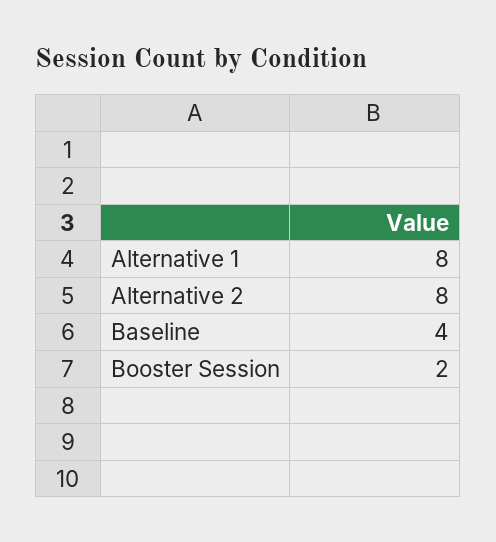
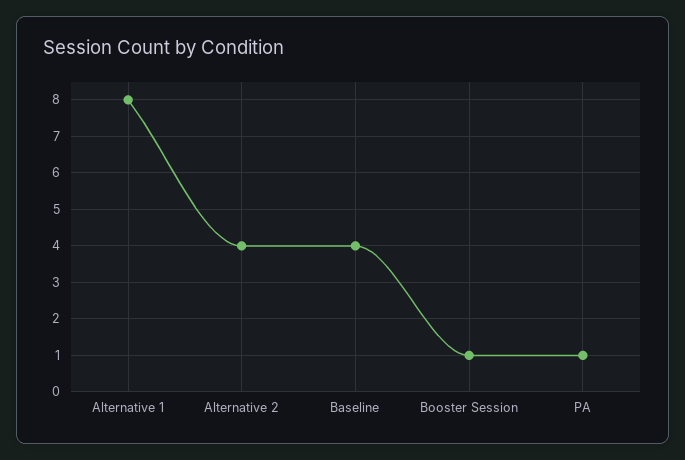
Alternative 2: 8 -> 4
Booster Session: 2 -> 1
PA: none -> 1

